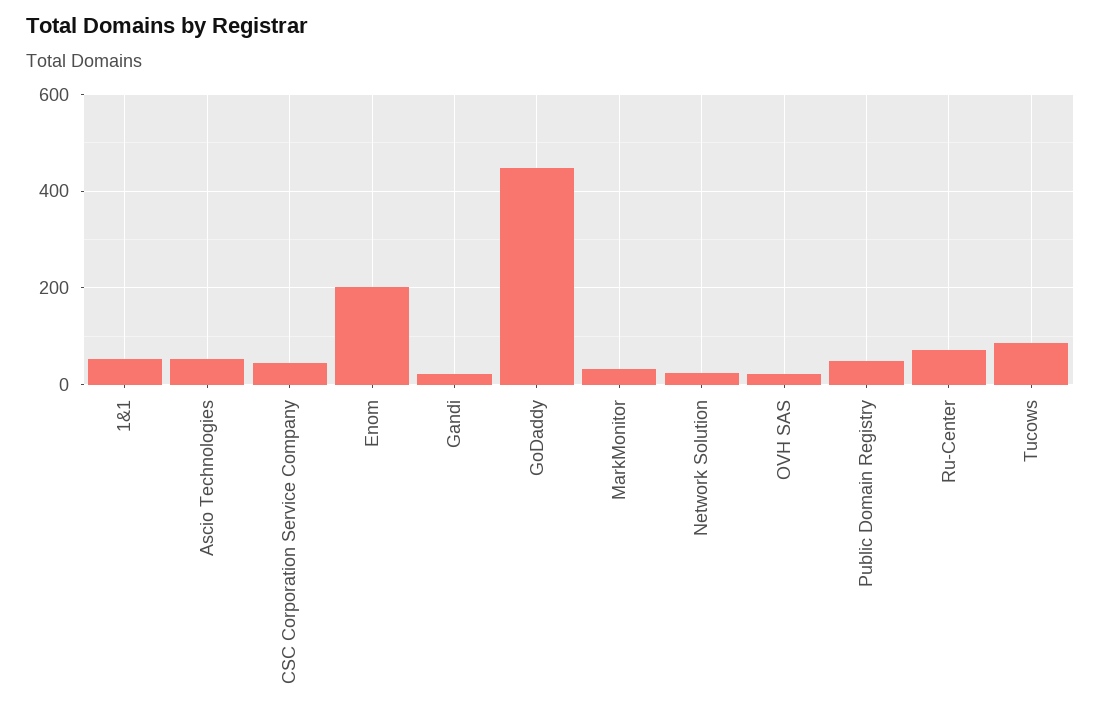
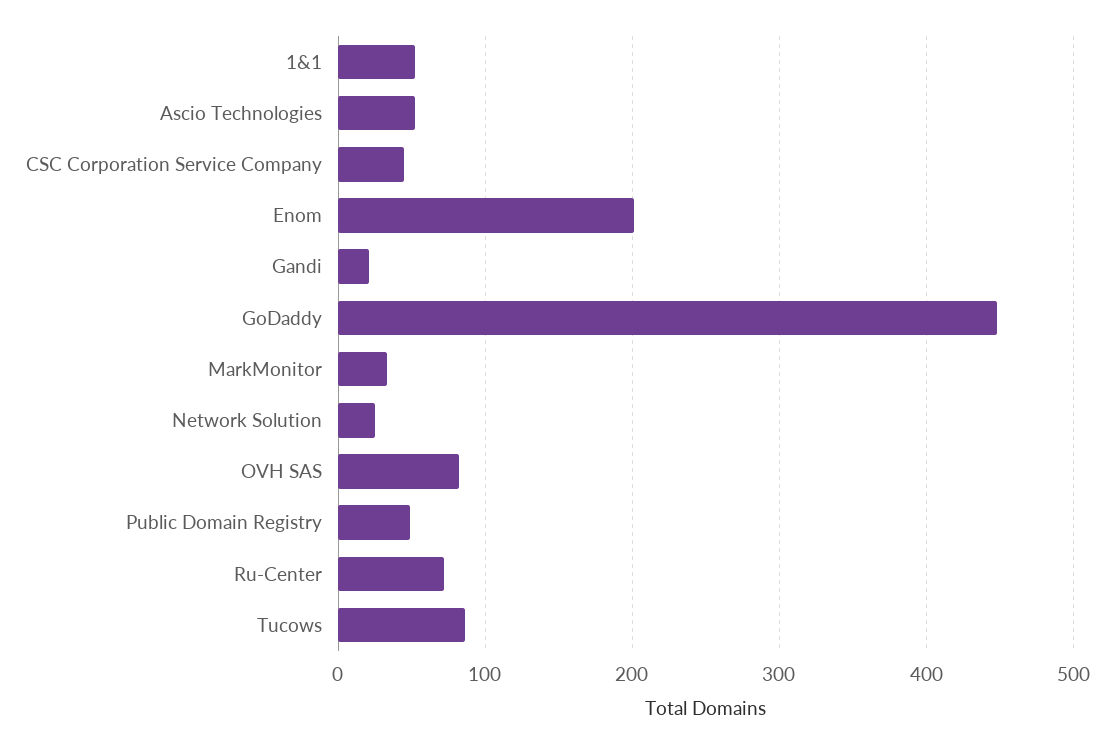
OVH SAS: 20 -> 80

